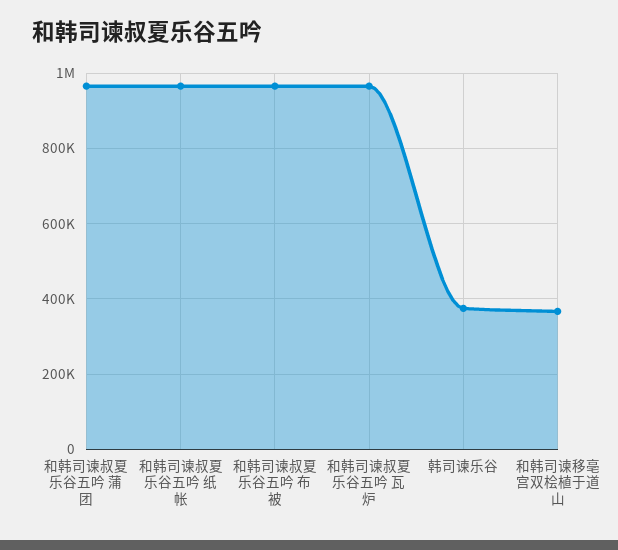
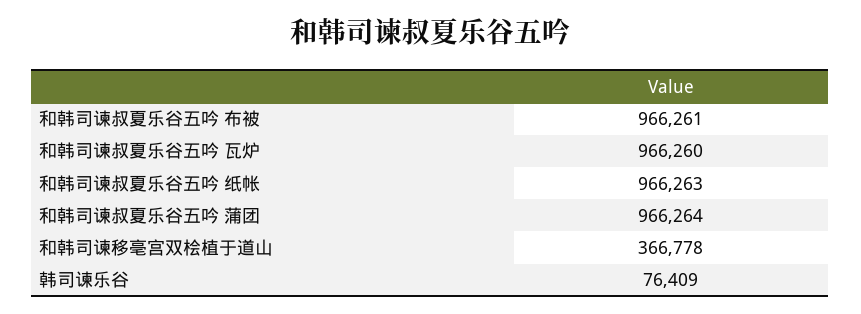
韩司谏乐谷: 380000 -> 76409

